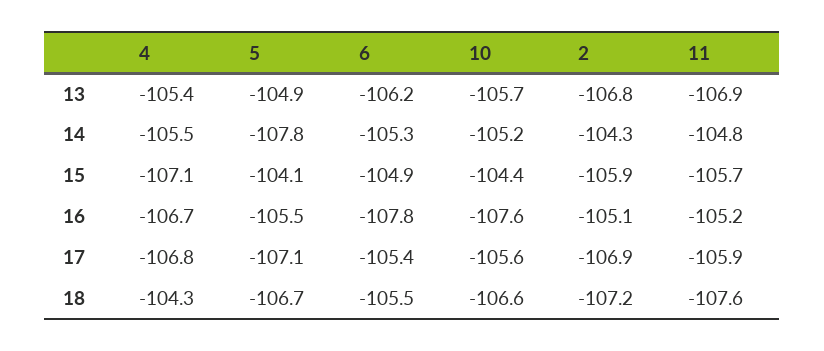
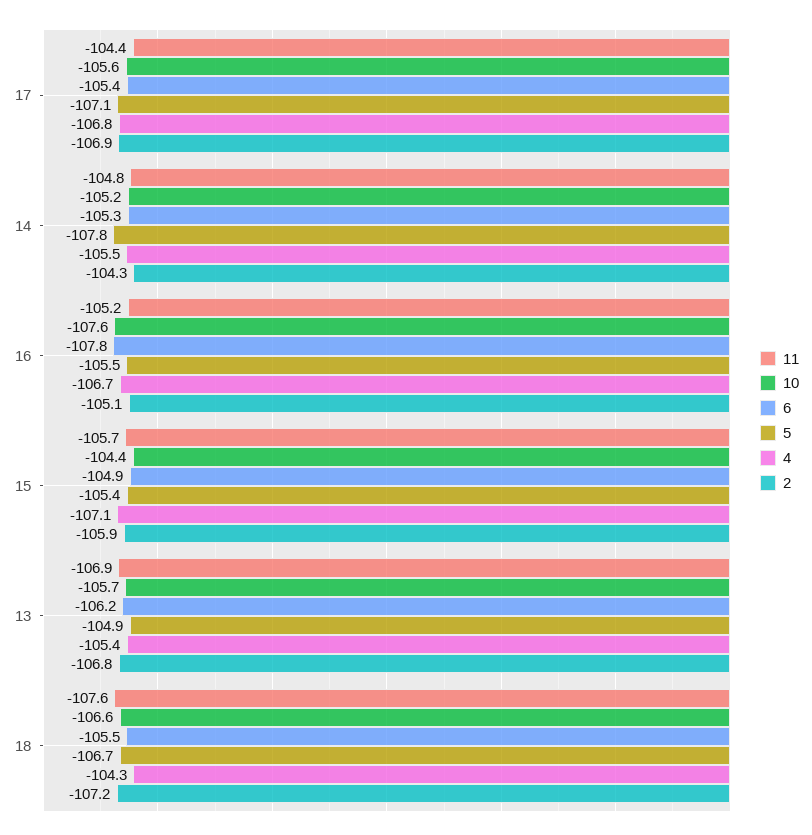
5, 15: -104.1 -> -105.4
11, 17: -105.9 -> -104.4

